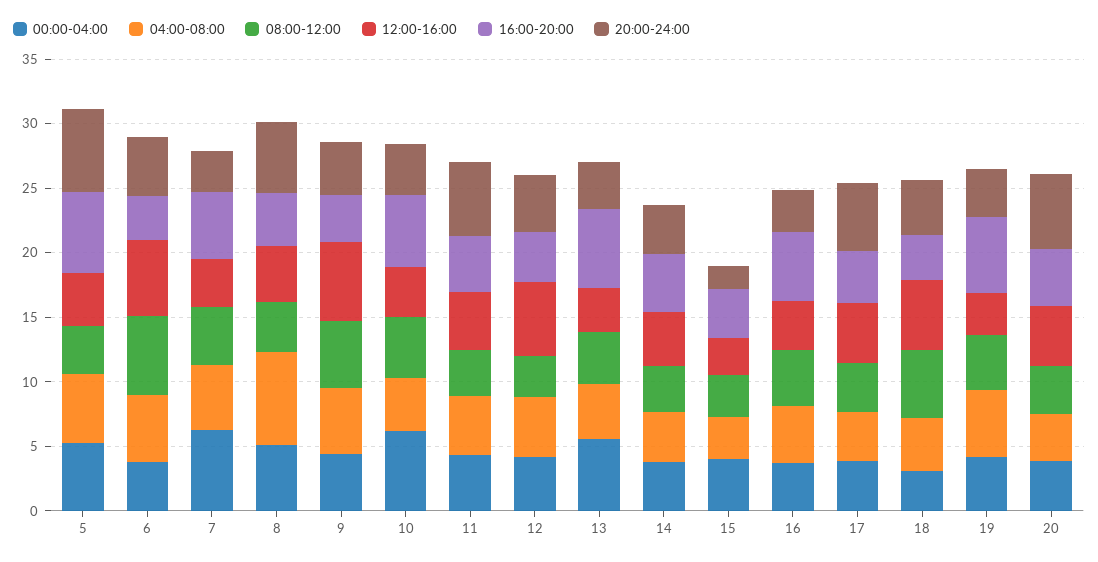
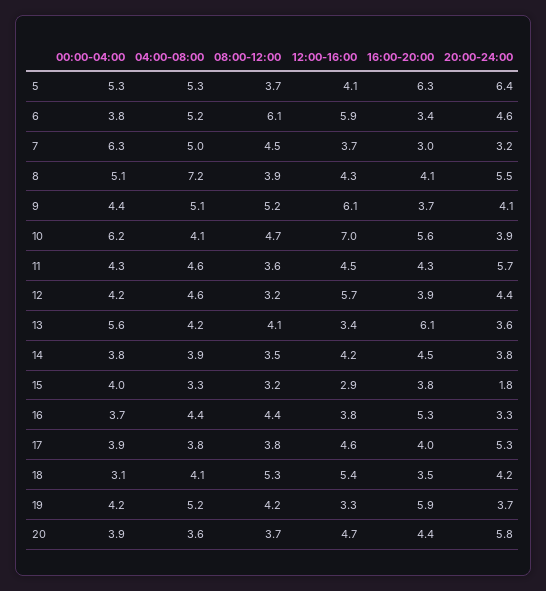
16:00-20:00, 7: 5 -> 3
12:00-16:00, 10: 4 -> 7

